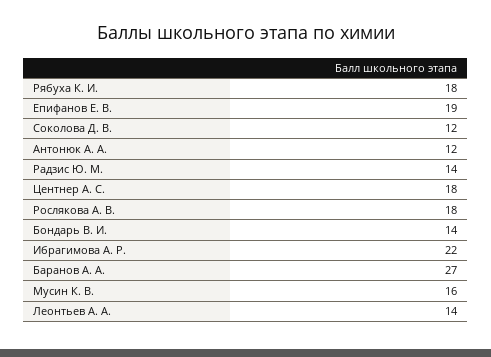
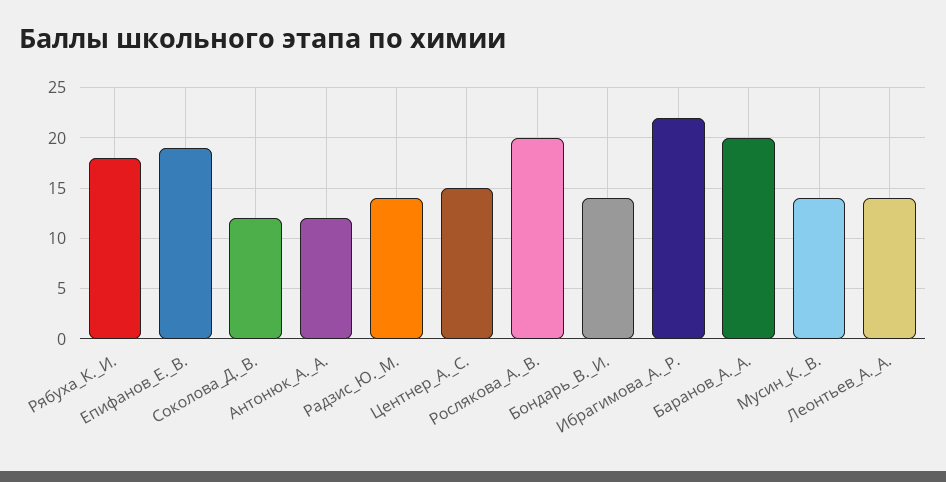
Центнер А. С.: 18 -> 15
Рослякова А. В.: 18 -> 20
Баранов А. А.: 27 -> 20
Мусин К. В.: 16 -> 14

